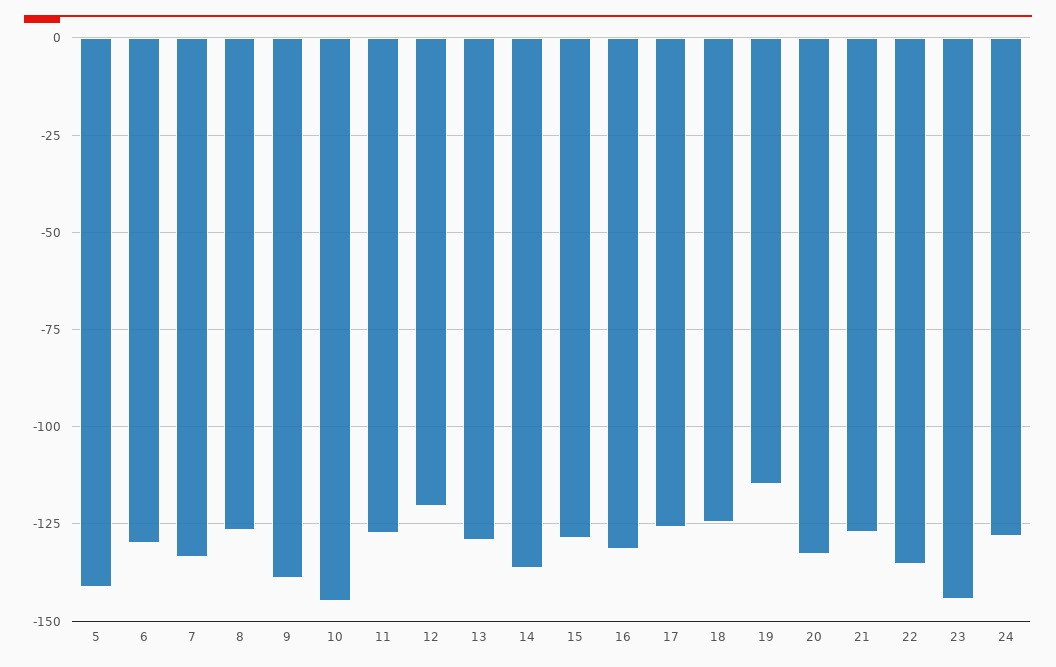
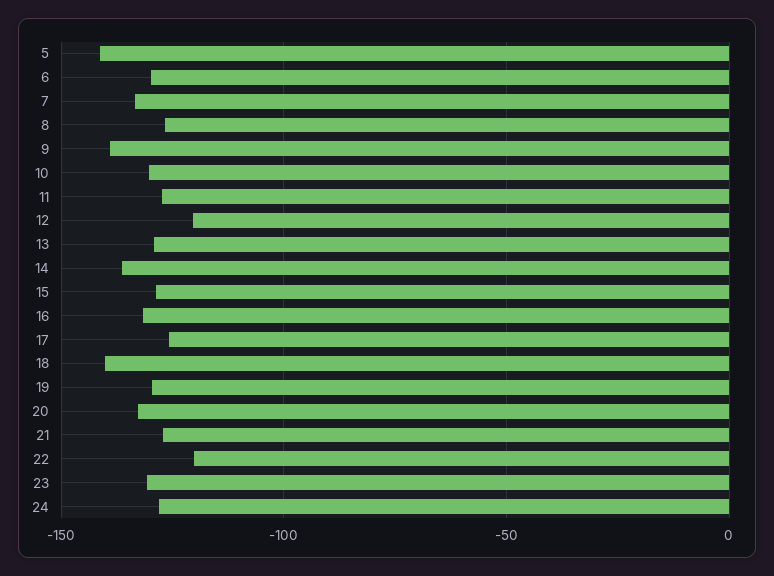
10: -145 -> -130
18: -125 -> -140
19: -115 -> -130
22: -135 -> -120
23: -145 -> -130

